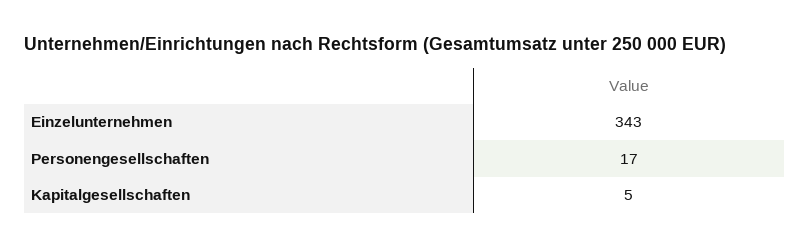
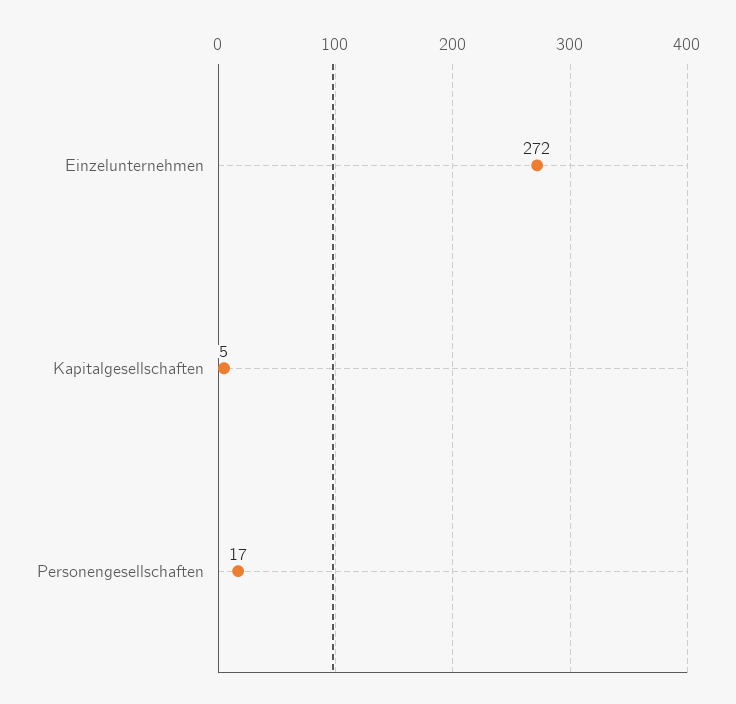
Einzelunternehmen: 343 -> 272

